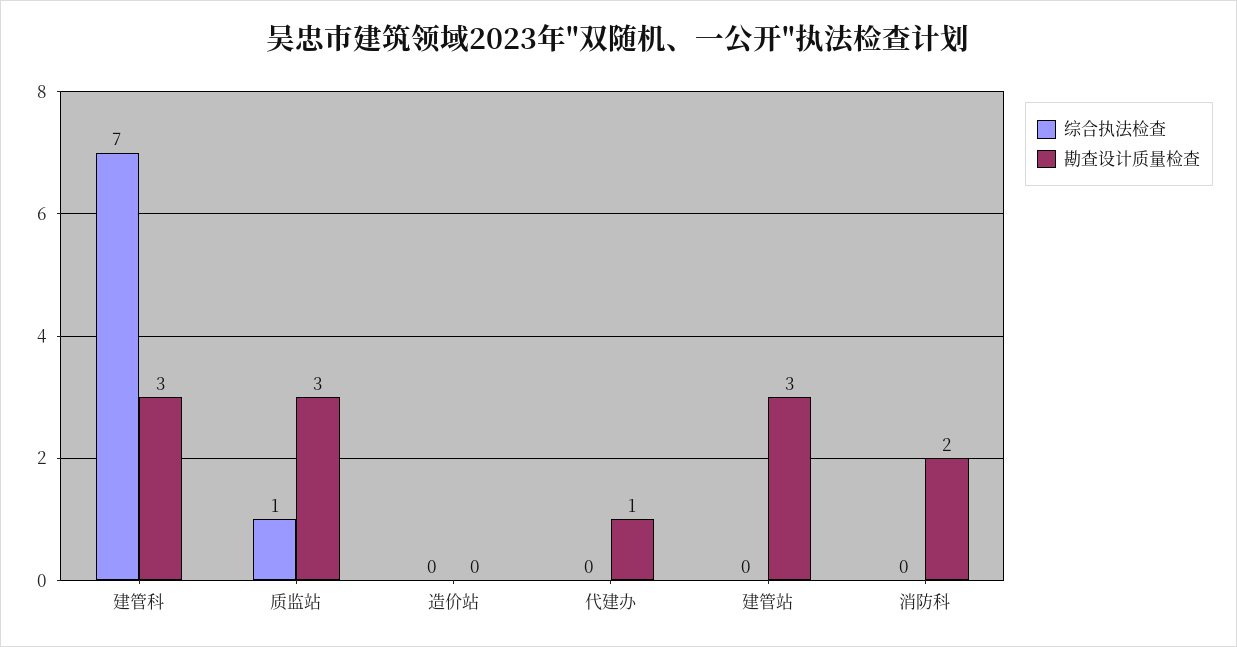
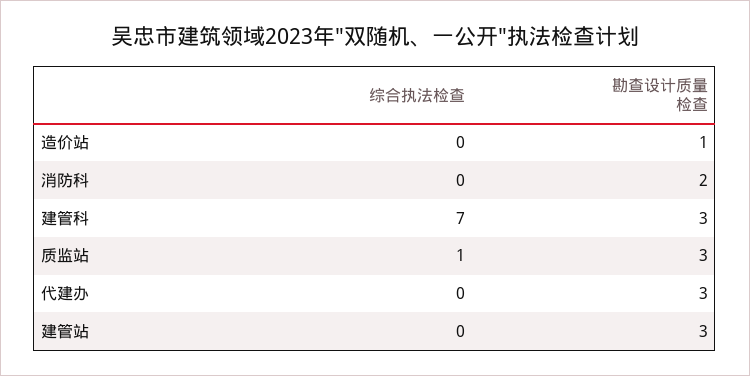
勘查设计质量检查, 造价站: 0 -> 1
勘查设计质量检查, 代建办: 1 -> 3

